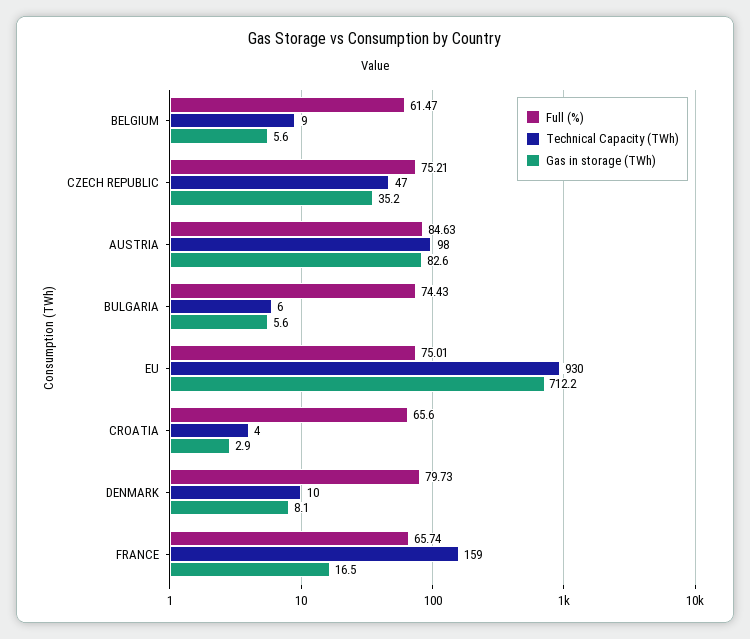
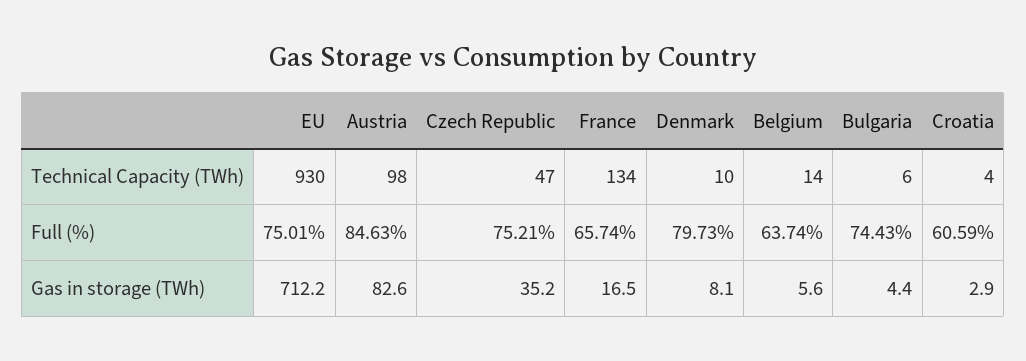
Full (%), BELGIUM: 61.47 -> 63.74
Technical Capacity (TWh), BELGIUM: 9 -> 14
Gas in storage (TWh), BULGARIA: 5.6 -> 4.4
Full (%), CROATIA: 65.6 -> 60.59
Technical Capacity (TWh), FRANCE: 159 -> 134

